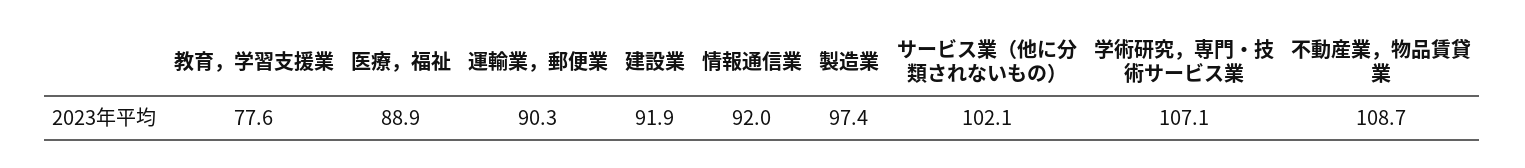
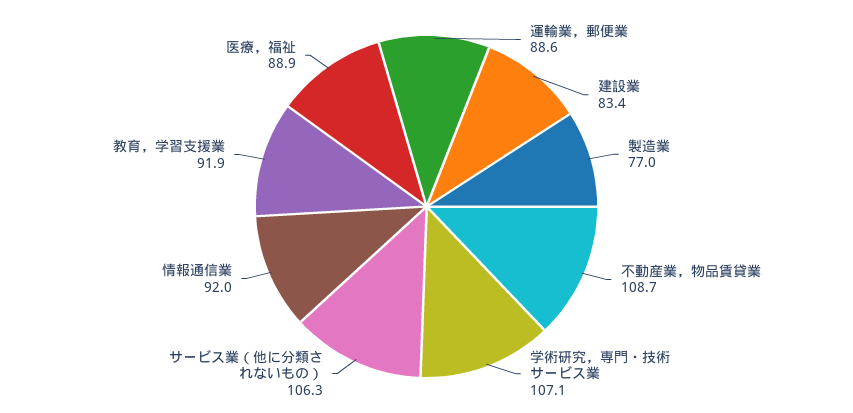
教育，学習支援業: 77.6 -> 91.9
運輸業，郵便業: 90.3 -> 88.6
建設業: 91.9 -> 83.4
製造業: 97.4 -> 77
サービス業（他に分類されないもの）: 102.1 -> 106.3

